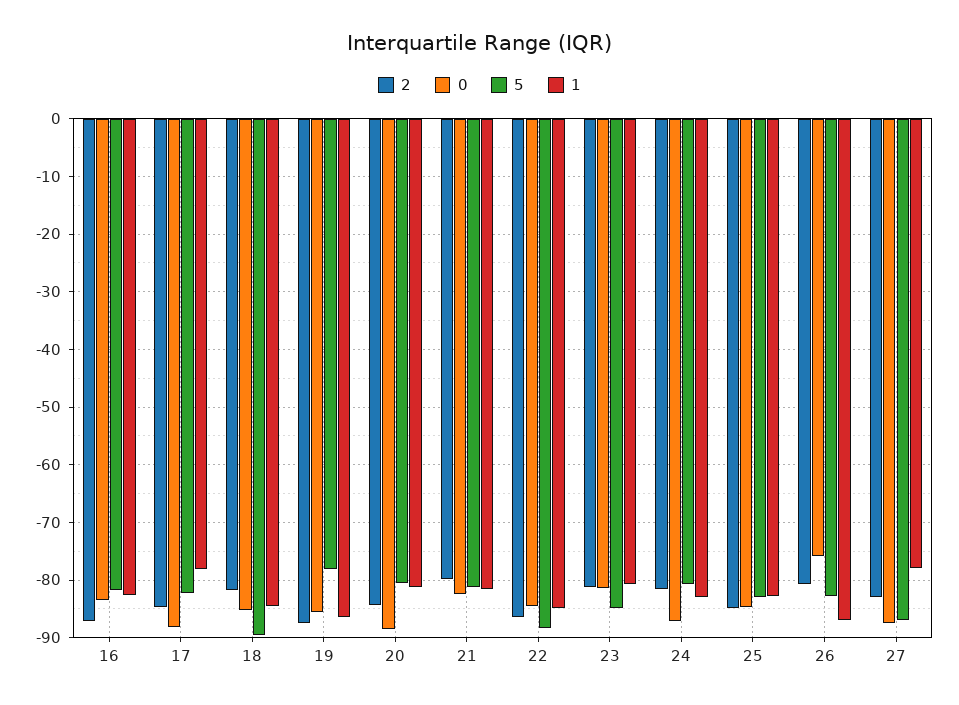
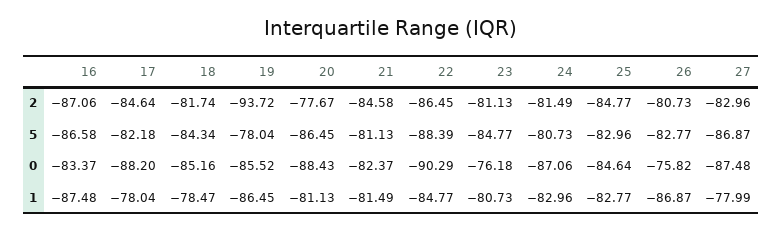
5, 16: -82 -> -86.58
1, 16: -82 -> -87.48
5, 18: -90 -> -84.34
1, 18: -84 -> -78.47
2, 19: -88 -> -93.72
2, 20: -84 -> -77.67
5, 20: -80 -> -86.45
2, 21: -80 -> -84.58
0, 22: -84 -> -90.29
0, 23: -82 -> -76.18

